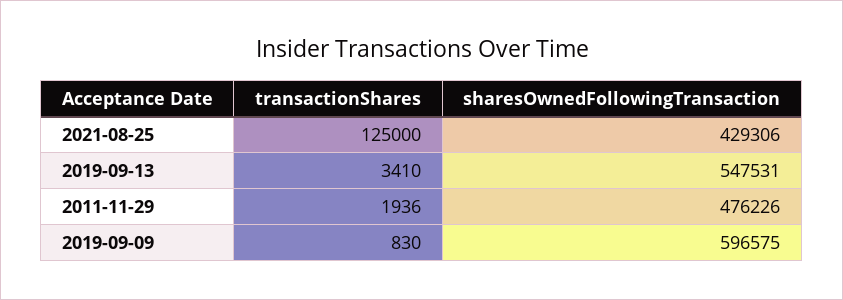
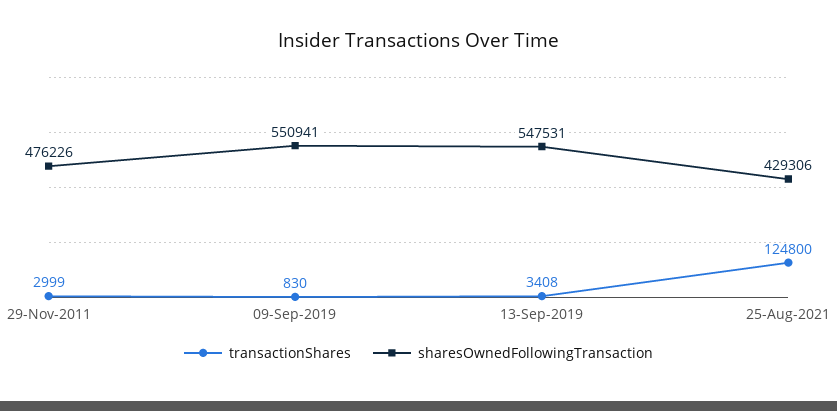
transactionShares, 2021-08-25: 125000 -> 124800
transactionShares, 2019-09-13: 3410 -> 3408
transactionShares, 2011-11-29: 1936 -> 2999
sharesOwnedFollowingTransaction, 2019-09-09: 596575 -> 550941

